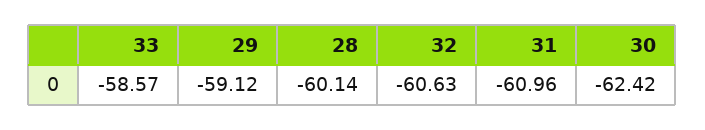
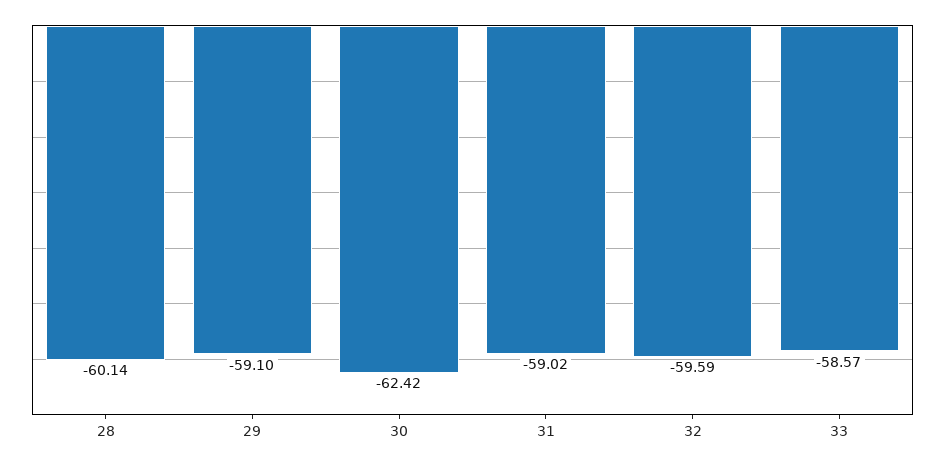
29: -59.12 -> -59.1
32: -60.63 -> -59.59
31: -60.96 -> -59.02

